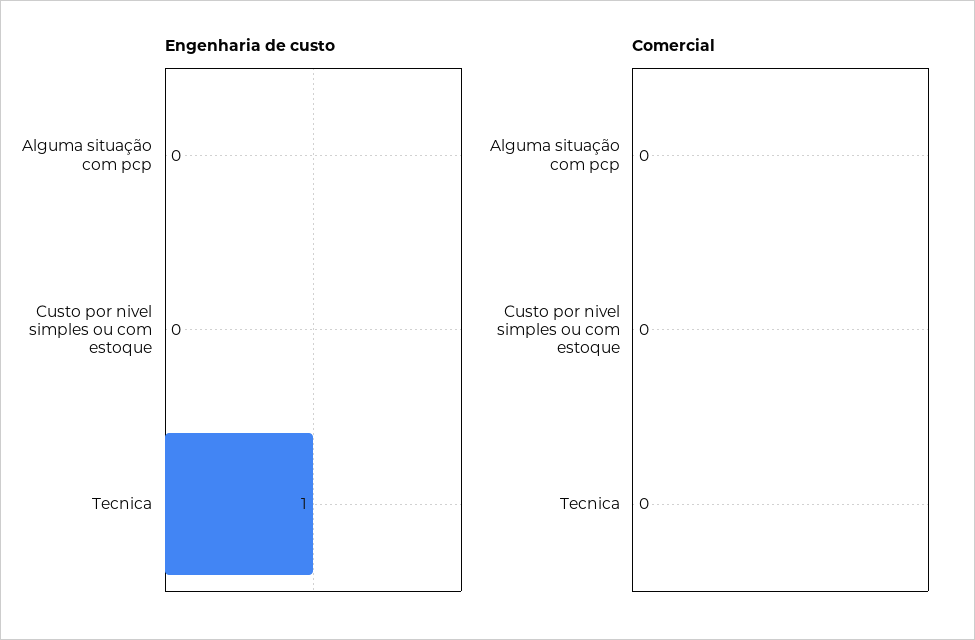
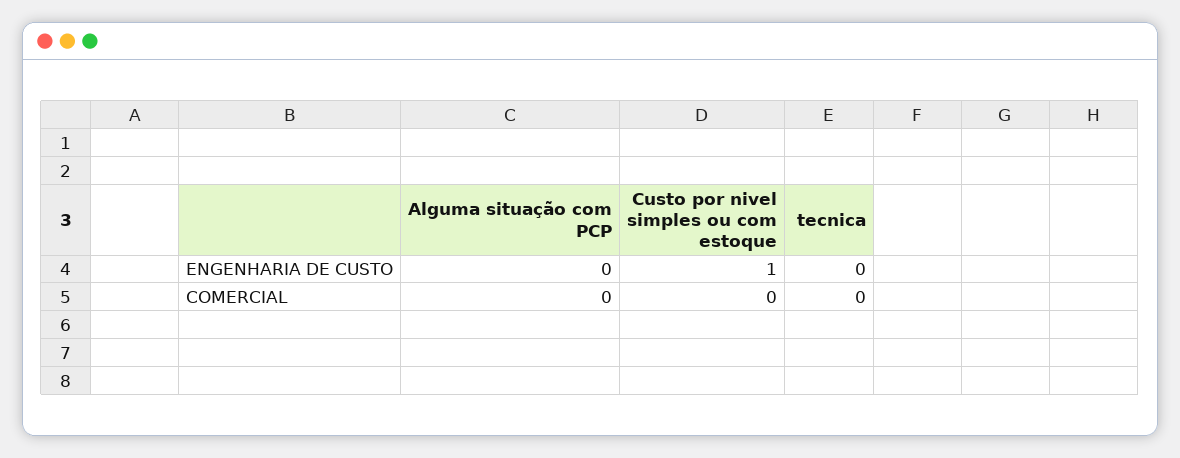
Engenharia de custo, Custo por nivel simples ou com estoque: 0 -> 1
Engenharia de custo, Tecnica: 1 -> 0

